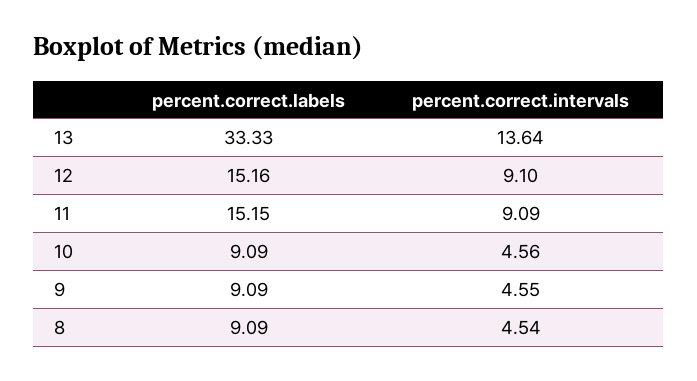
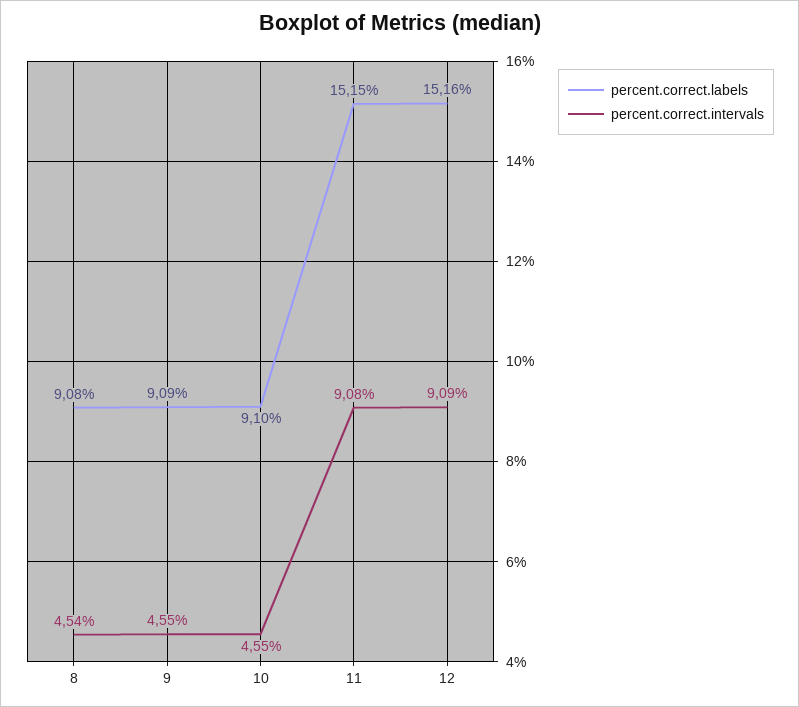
percent.correct.labels, 13: 33.33 -> none
percent.correct.intervals, 13: 13.64 -> none
percent.correct.intervals, 12: 9.1 -> 9.09
percent.correct.intervals, 11: 9.09 -> 9.08
percent.correct.labels, 10: 9.09 -> 9.1
percent.correct.intervals, 10: 4.56 -> 4.55
percent.correct.labels, 8: 9.09 -> 9.08

